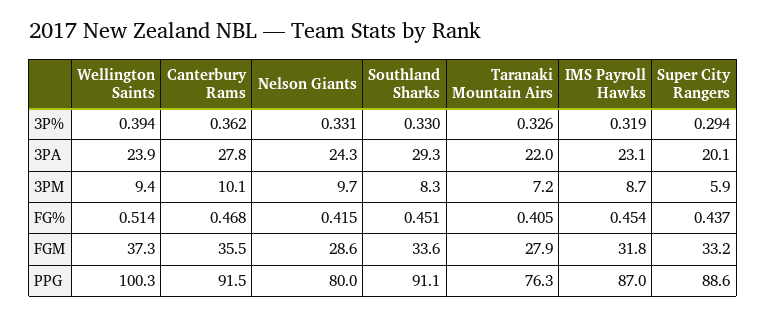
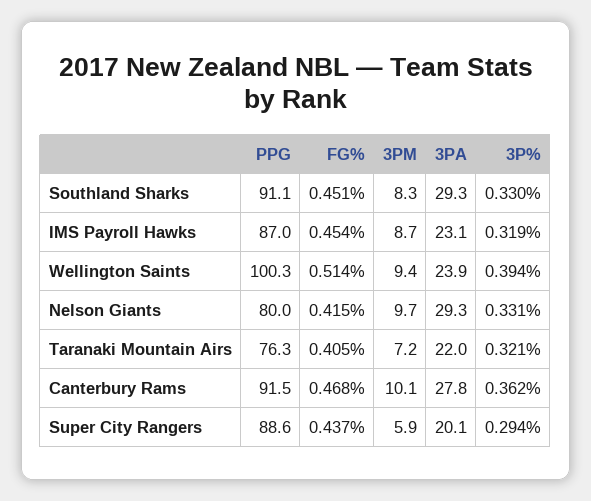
Taranaki Mountain Airs, 3P%: 0.326 -> 0.321
Nelson Giants, 3PA: 24.3 -> 29.3
Wellington Saints, FGM: 37.3 -> none
Canterbury Rams, FGM: 35.5 -> none
Nelson Giants, FGM: 28.6 -> none
Southland Sharks, FGM: 33.6 -> none
Taranaki Mountain Airs, FGM: 27.9 -> none
IMS Payroll Hawks, FGM: 31.8 -> none
Super City Rangers, FGM: 33.2 -> none

